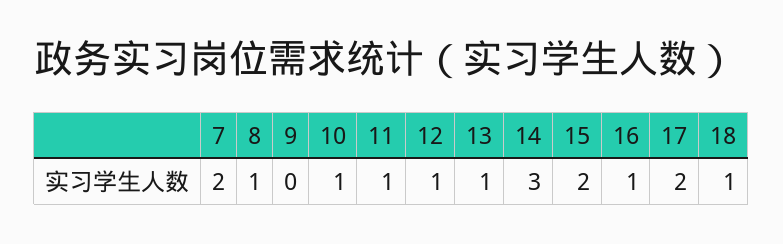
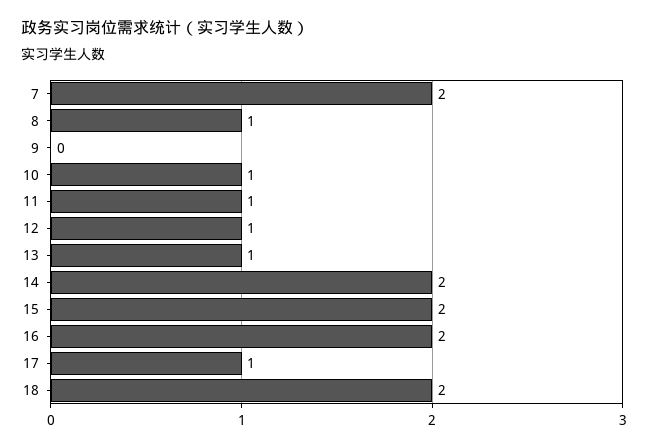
14: 3 -> 2
16: 1 -> 2
17: 2 -> 1
18: 1 -> 2

